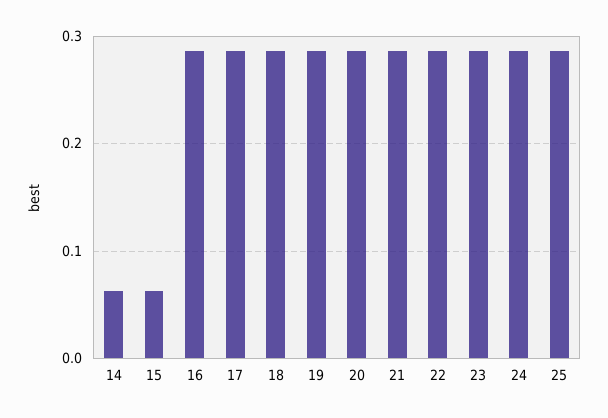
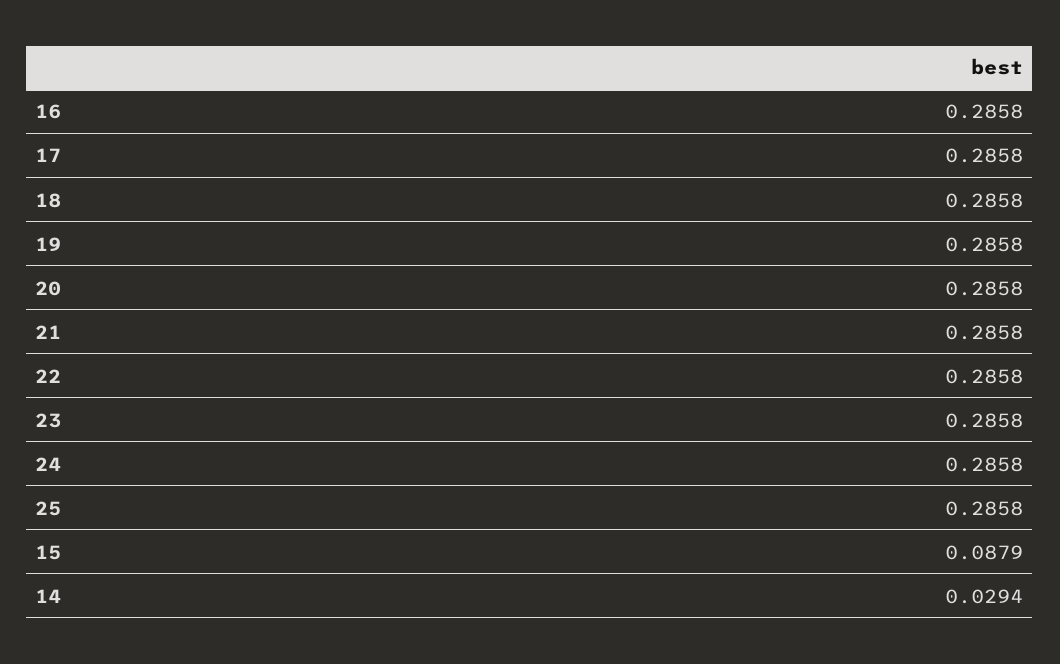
14: 0.06 -> 0.0294
15: 0.06 -> 0.0879

